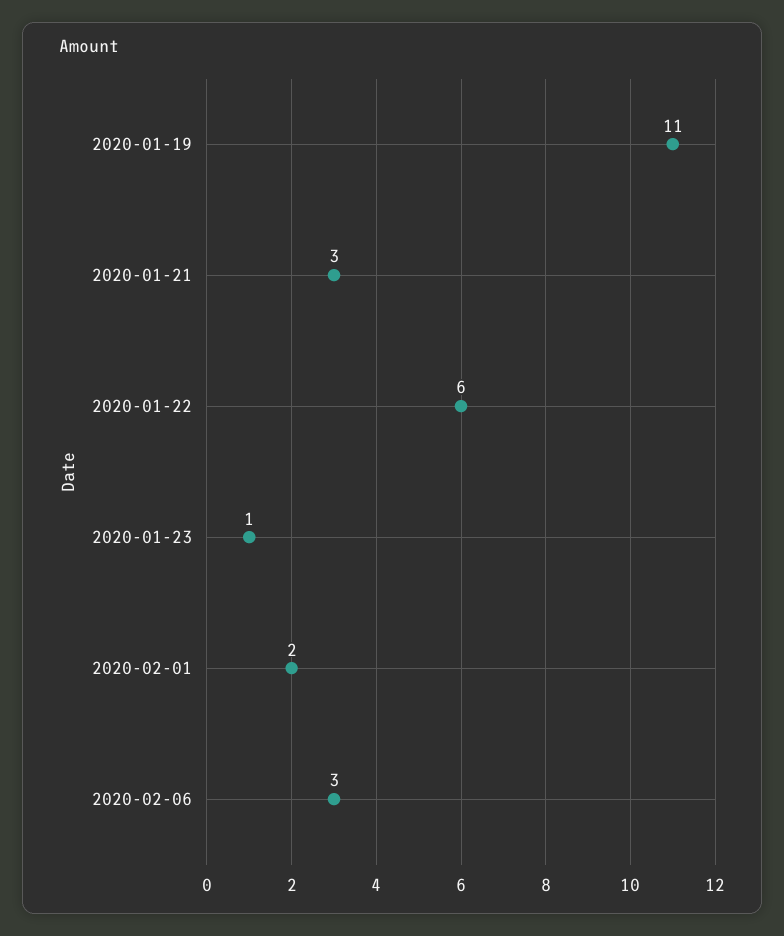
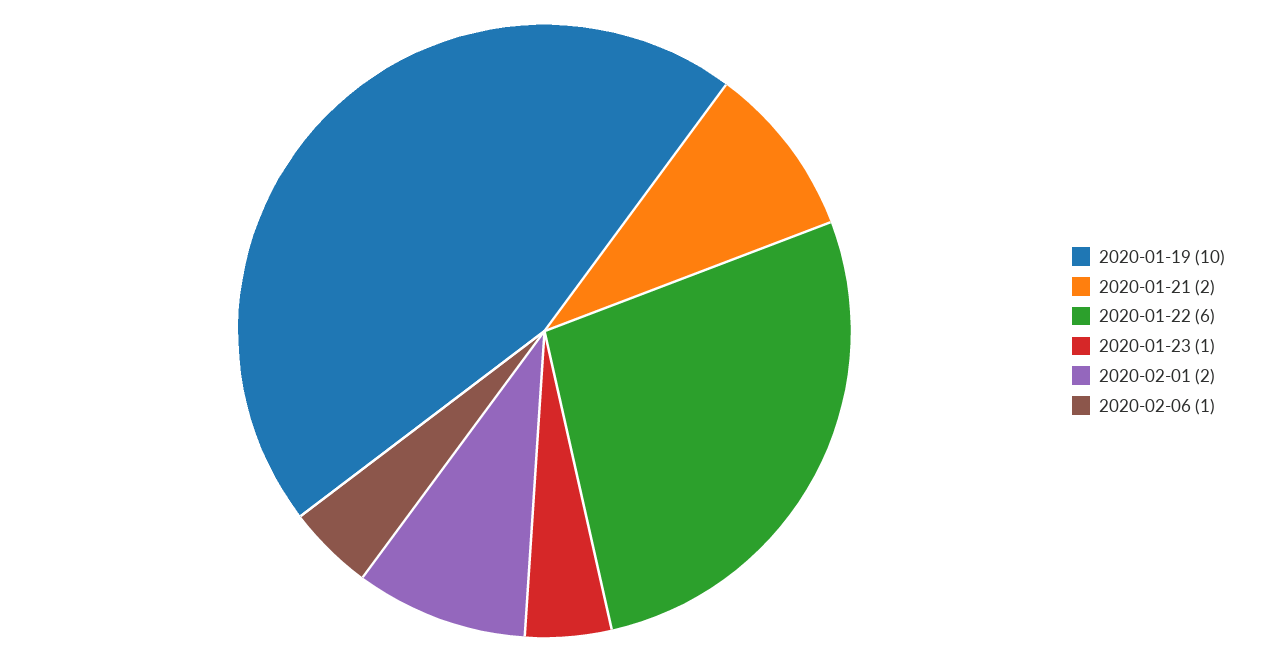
2020-01-19: 11 -> 10
2020-01-21: 3 -> 2
2020-02-06: 3 -> 1

